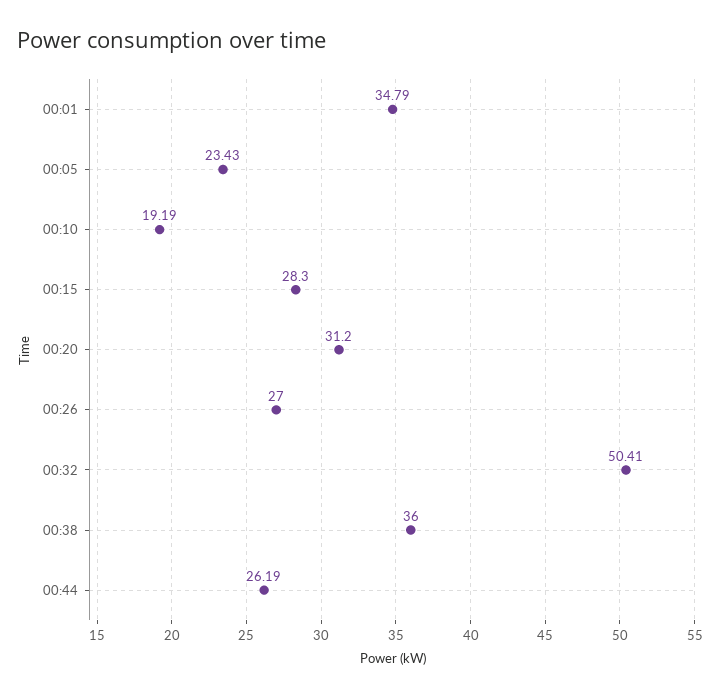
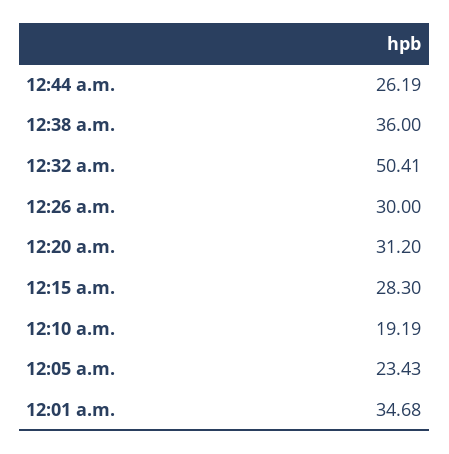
00:01: 34.79 -> 34.68
00:26: 27 -> 30

